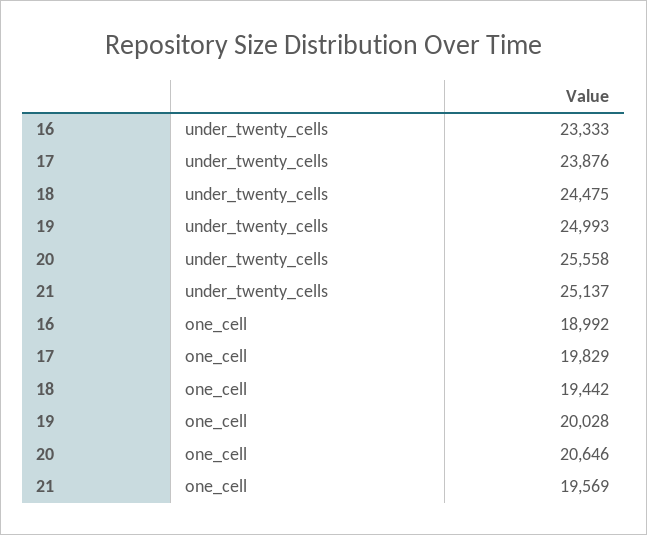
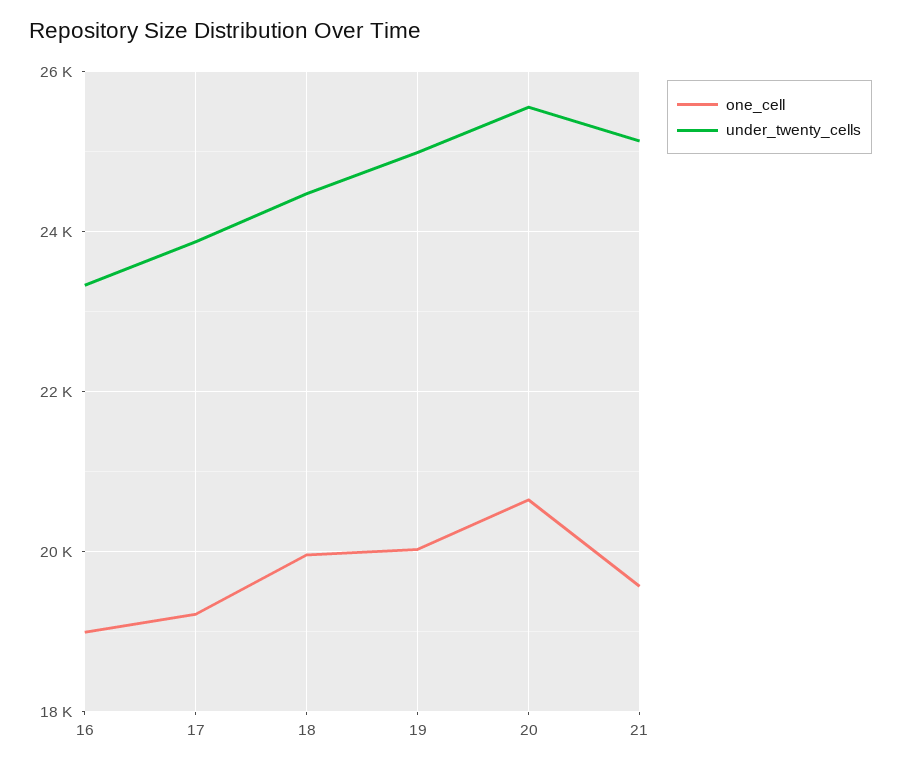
one_cell, 17: 19829 -> 19200
one_cell, 18: 19442 -> 20000

